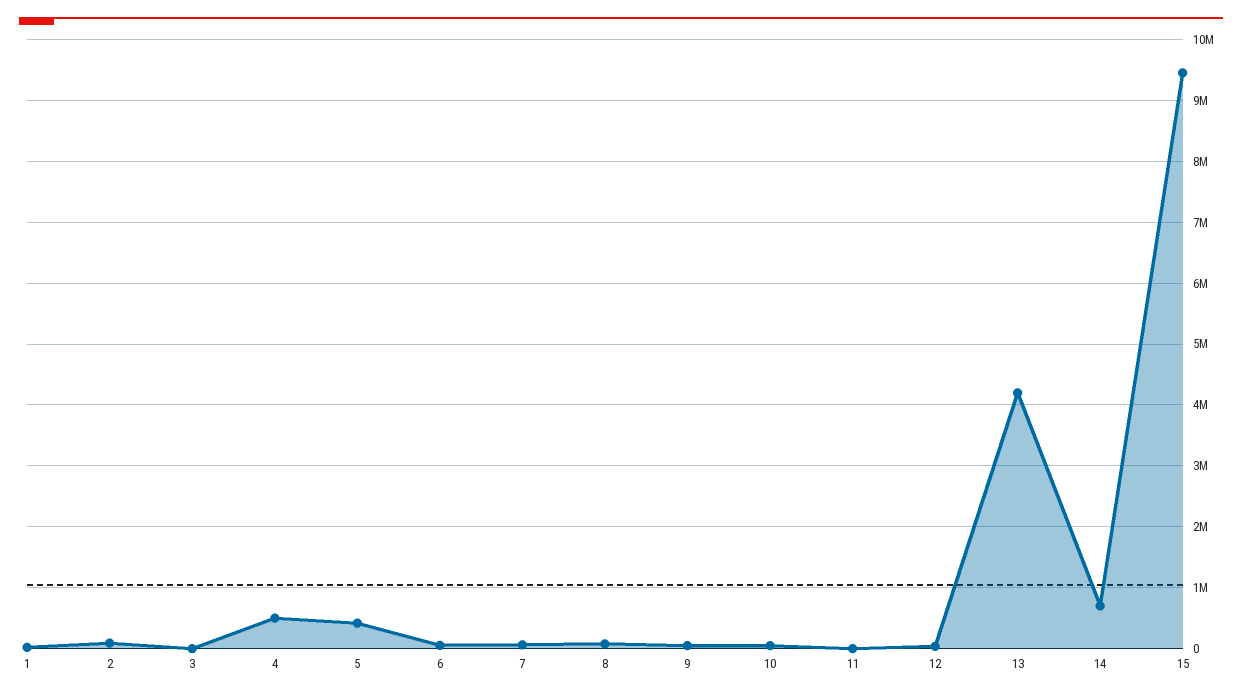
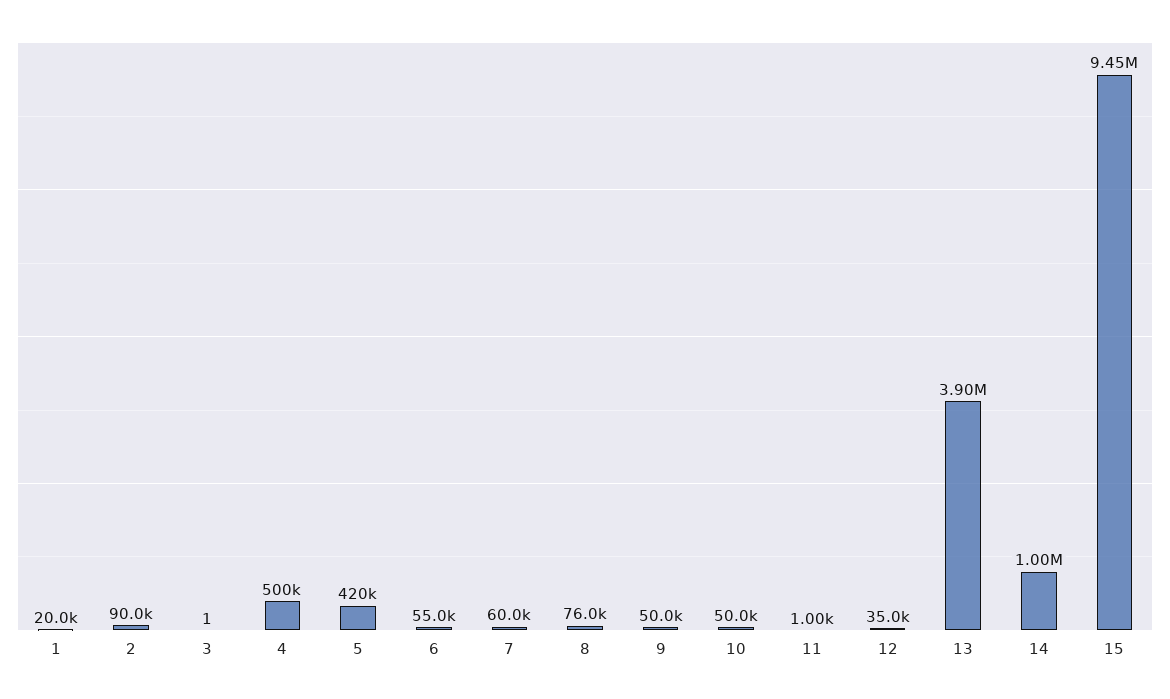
13: 4200000 -> 3900000
14: 700000 -> 1000000

